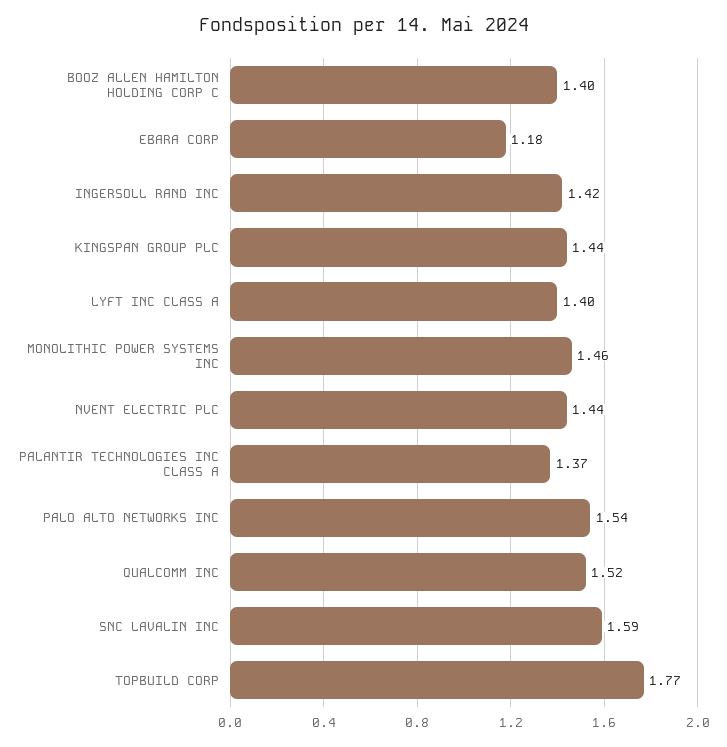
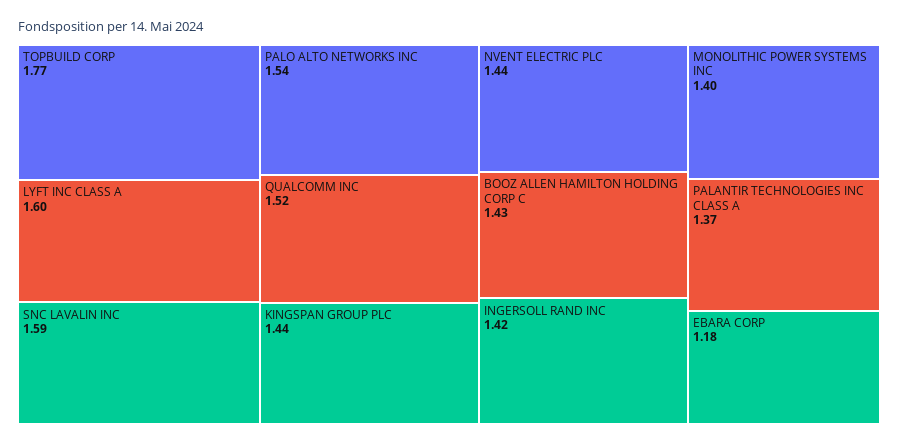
BOOZ ALLEN HAMILTON HOLDING CORP C: 1.4 -> 1.43
LYFT INC CLASS A: 1.4 -> 1.6
MONOLITHIC POWER SYSTEMS INC: 1.46 -> 1.4

